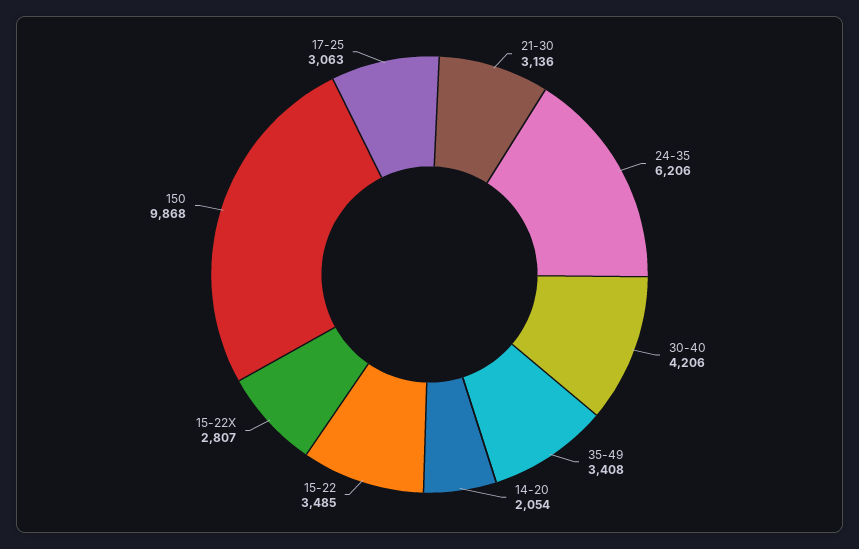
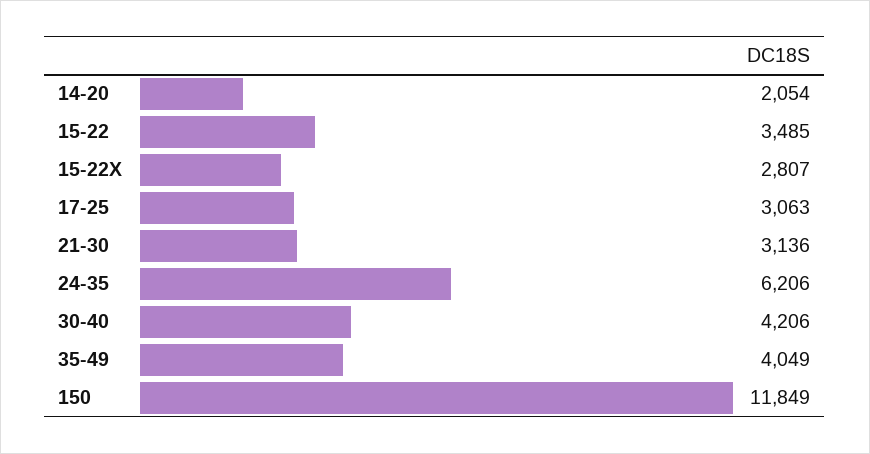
35-49: 3408 -> 4049
150: 9868 -> 11849

